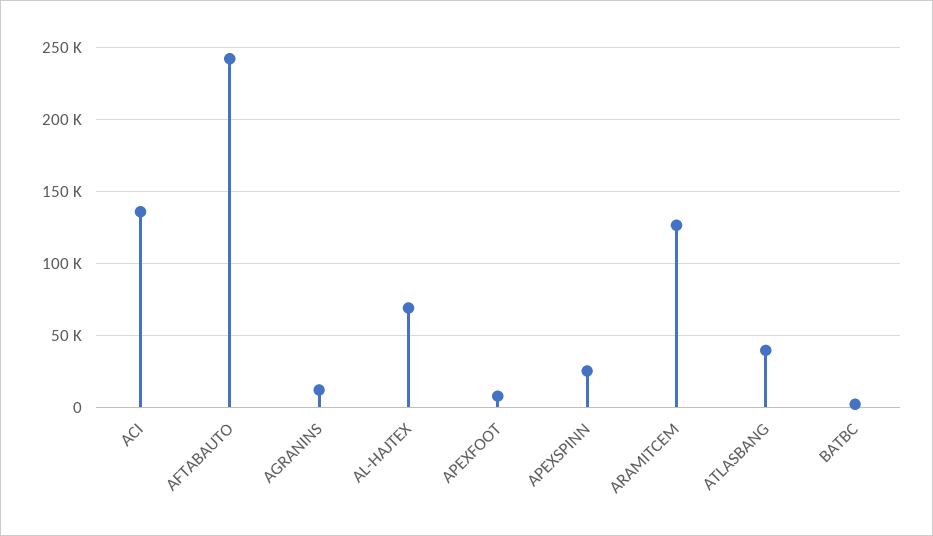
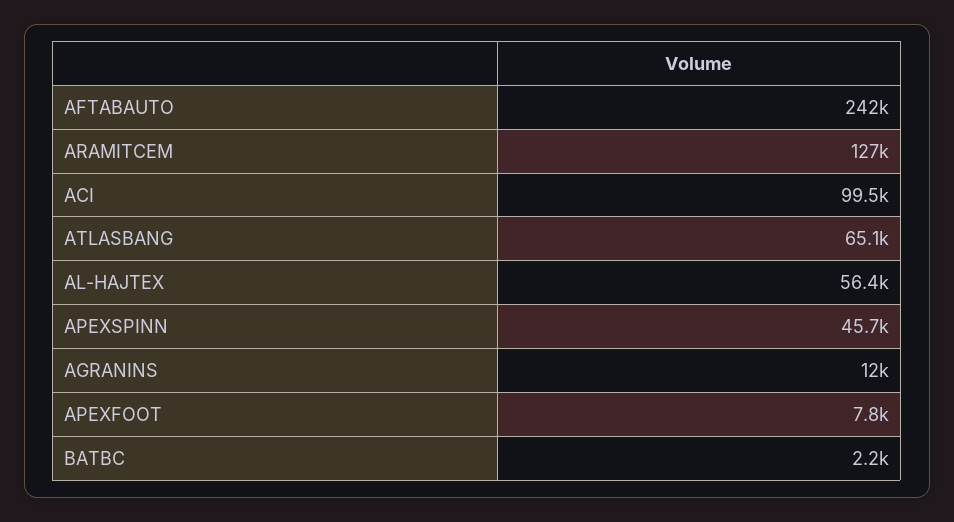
ACI: 135000 -> 99500
AL-HAJTEX: 70000 -> 56400
APEXSPINN: 25000 -> 45700
ATLASBANG: 40000 -> 65100

